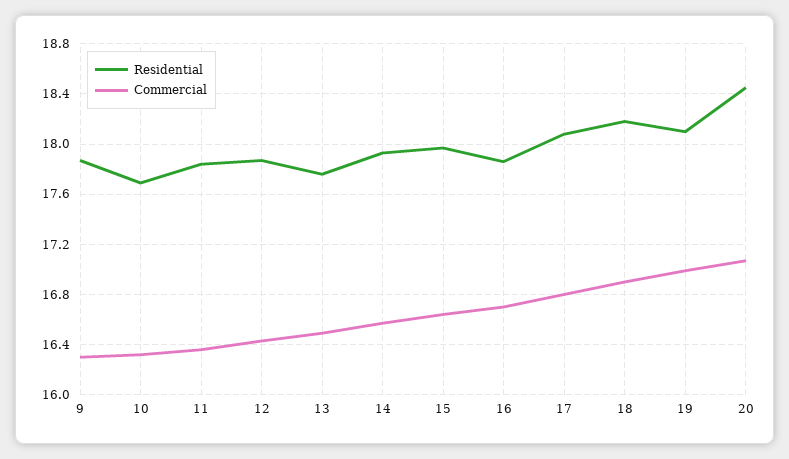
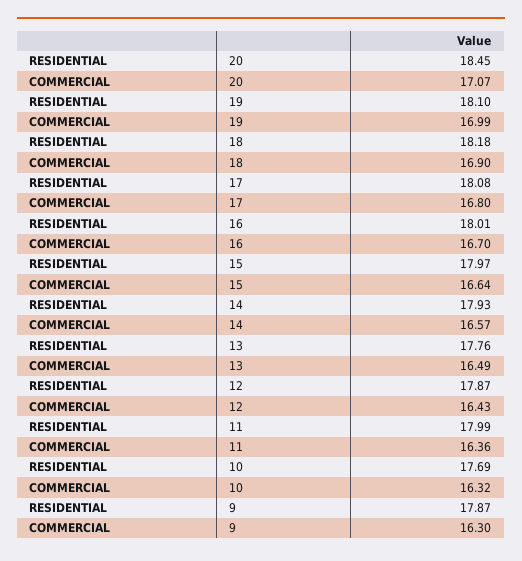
Residential, 11: 17.85 -> 17.99
Residential, 16: 17.85 -> 18.01

